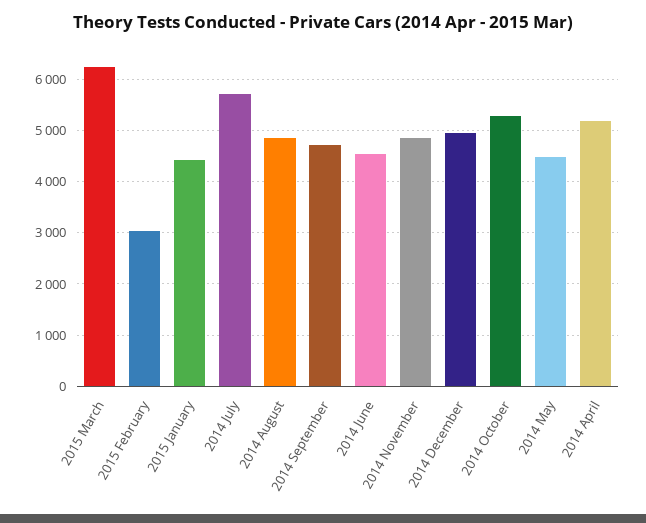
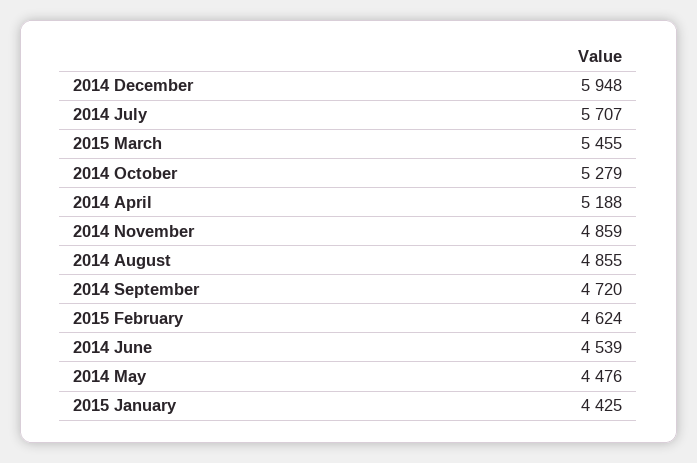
2015 March: 6200 -> 5455
2015 February: 3000 -> 4624
2014 December: 5000 -> 5948

